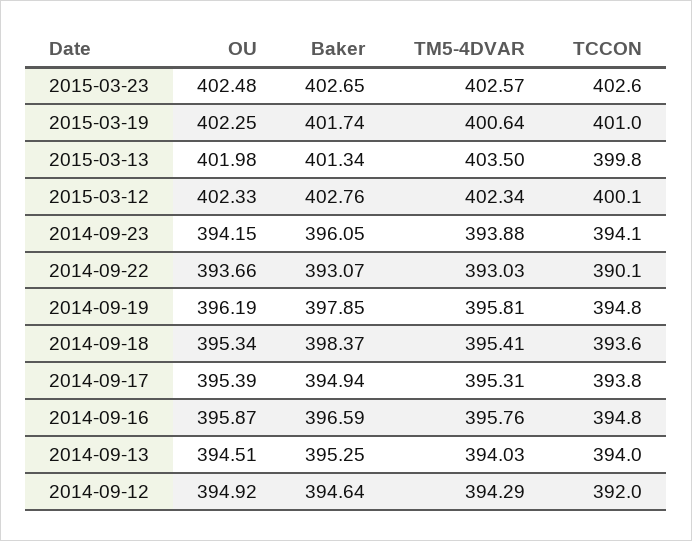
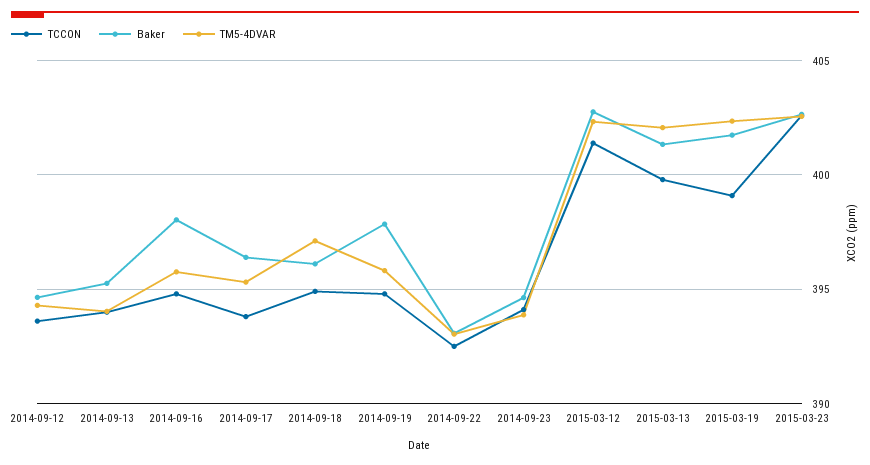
OU, 2015-03-23: 402.48 -> none
OU, 2015-03-19: 402.25 -> none
TM5-4DVAR, 2015-03-19: 400.64 -> 402.5
TCCON, 2015-03-19: 401 -> 399
OU, 2015-03-13: 401.98 -> none
TM5-4DVAR, 2015-03-13: 403.5 -> 402
OU, 2015-03-12: 402.33 -> none
TCCON, 2015-03-12: 400.1 -> 401.5
OU, 2014-09-23: 394.15 -> none
Baker, 2014-09-23: 396.05 -> 394.5
OU, 2014-09-22: 393.66 -> none
TCCON, 2014-09-22: 390.1 -> 392.5
OU, 2014-09-19: 396.19 -> none
OU, 2014-09-18: 395.34 -> none
Baker, 2014-09-18: 398.37 -> 396
TM5-4DVAR, 2014-09-18: 395.41 -> 397
TCCON, 2014-09-18: 393.6 -> 395
OU, 2014-09-17: 395.39 -> none
Baker, 2014-09-17: 394.94 -> 396.5
OU, 2014-09-16: 395.87 -> none
Baker, 2014-09-16: 396.59 -> 398
OU, 2014-09-13: 394.51 -> none
OU, 2014-09-12: 394.92 -> none
TCCON, 2014-09-12: 392 -> 393.5

